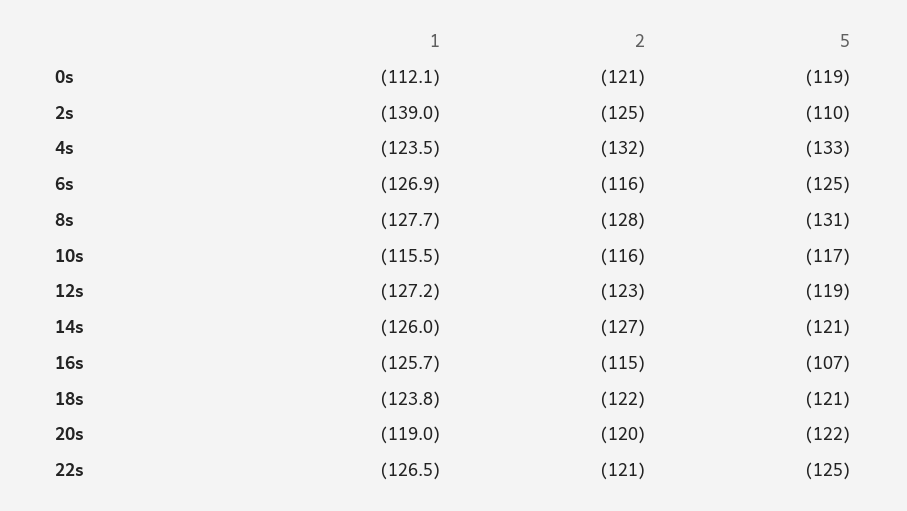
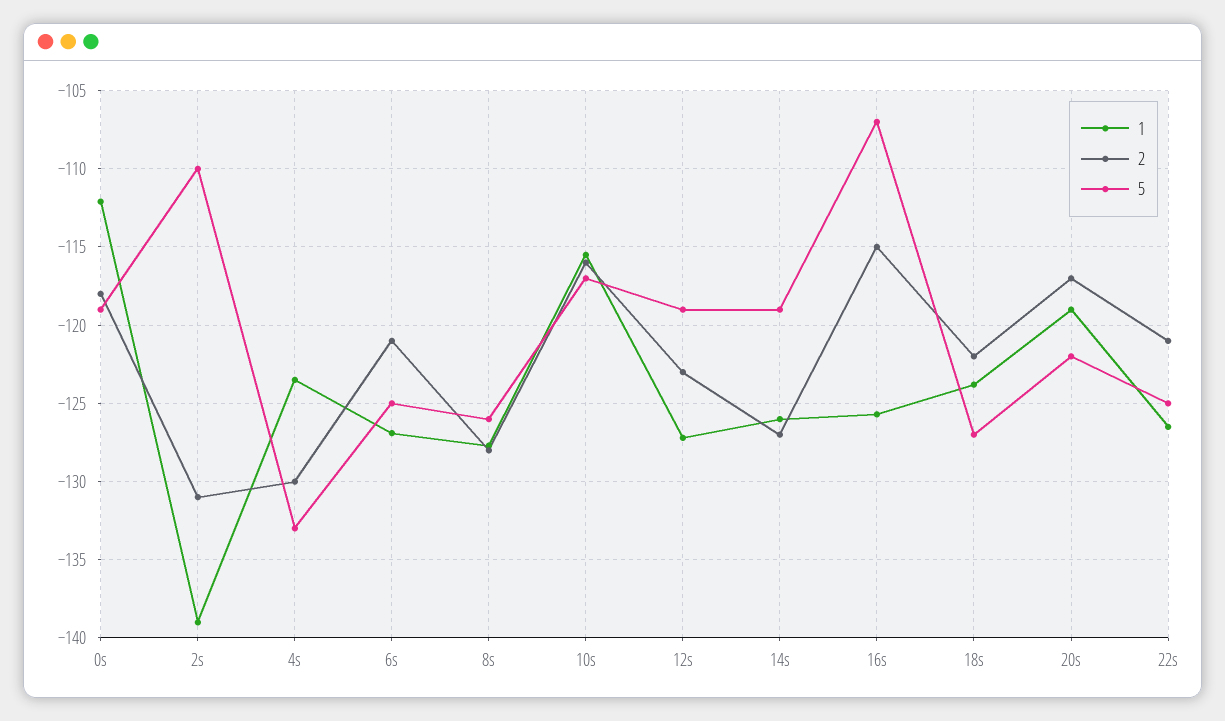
2, 0s: -121 -> -118
2, 2s: -125 -> -131
2, 4s: -132 -> -130
2, 6s: -116 -> -121
5, 8s: -131 -> -126
5, 14s: -121 -> -119
5, 18s: -121 -> -127
2, 20s: -120 -> -117

